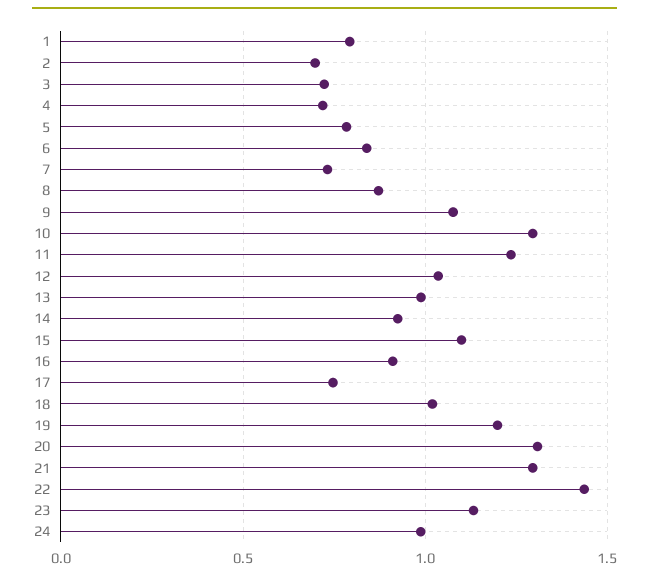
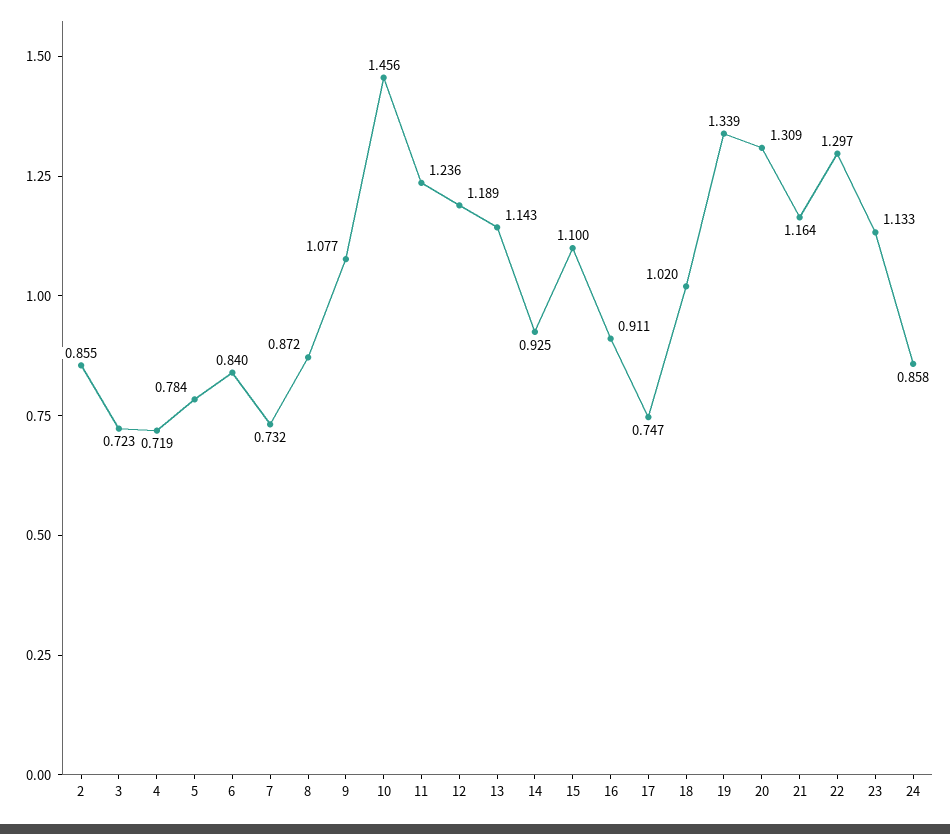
1: 0.8 -> none
2: 0.7 -> 0.855
10: 1.3 -> 1.456
12: 1.05 -> 1.189
13: 1 -> 1.143
19: 1.2 -> 1.339
21: 1.3 -> 1.164
22: 1.45 -> 1.297
24: 1 -> 0.858

